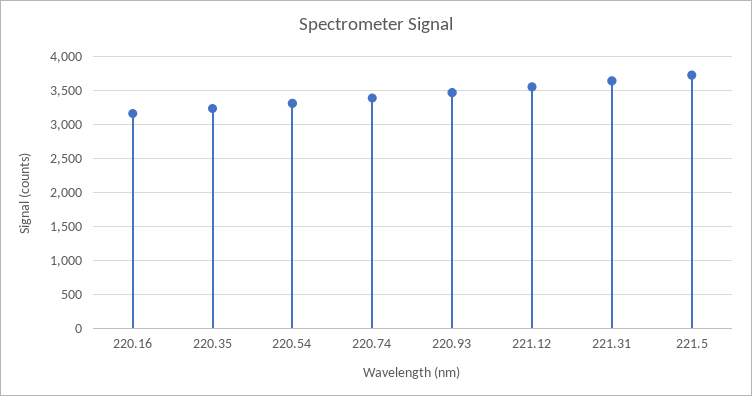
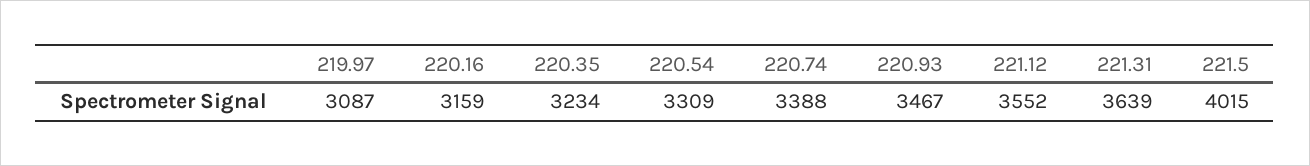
221.5: 3700 -> 4015
219.97: none -> 3087

